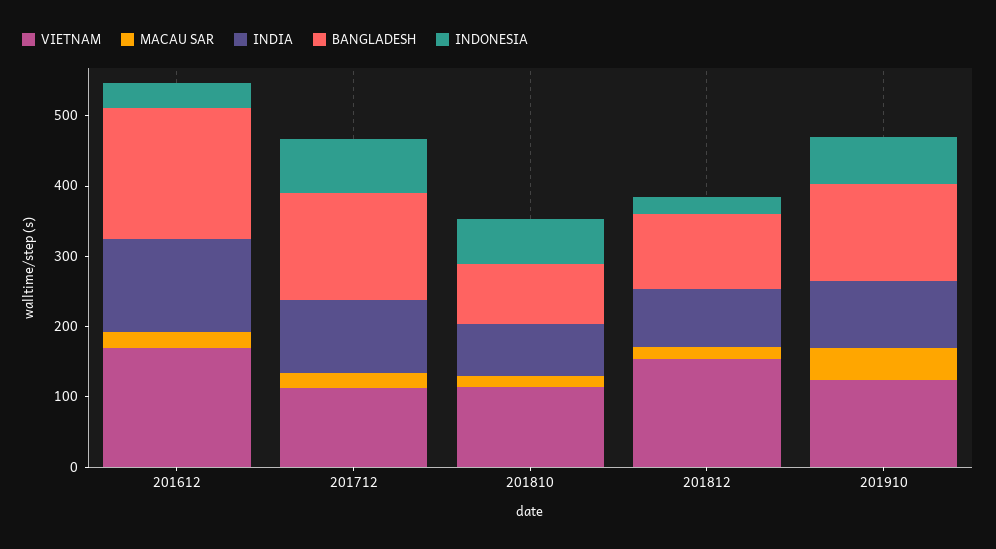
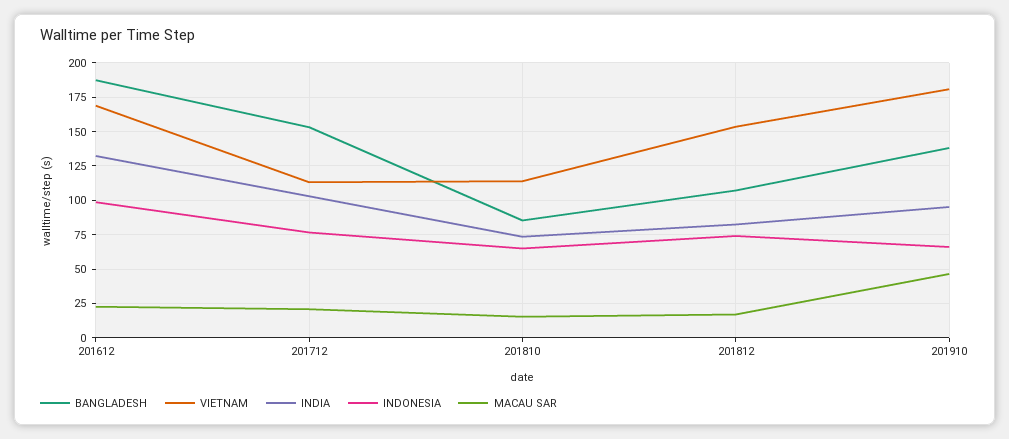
INDONESIA, 201612: 40 -> 100
INDONESIA, 201812: 20 -> 75
VIETNAM, 201910: 120 -> 180

